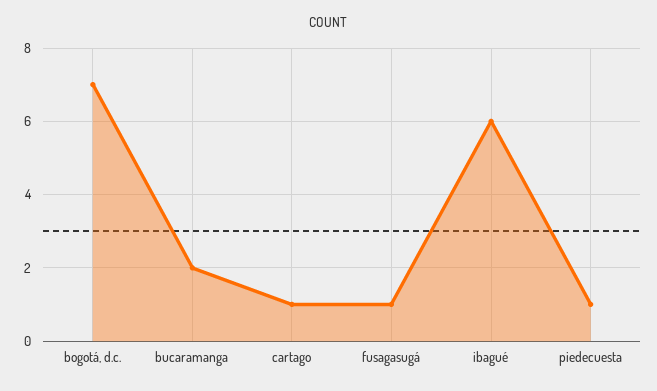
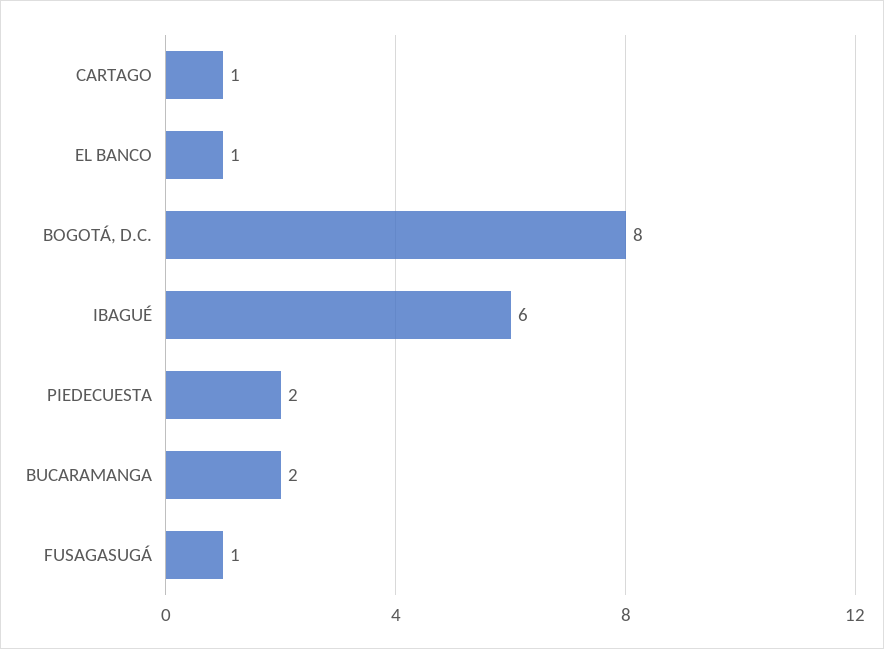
bogotá, d.c.: 7 -> 8
piedecuesta: 1 -> 2
EL BANCO: none -> 1

